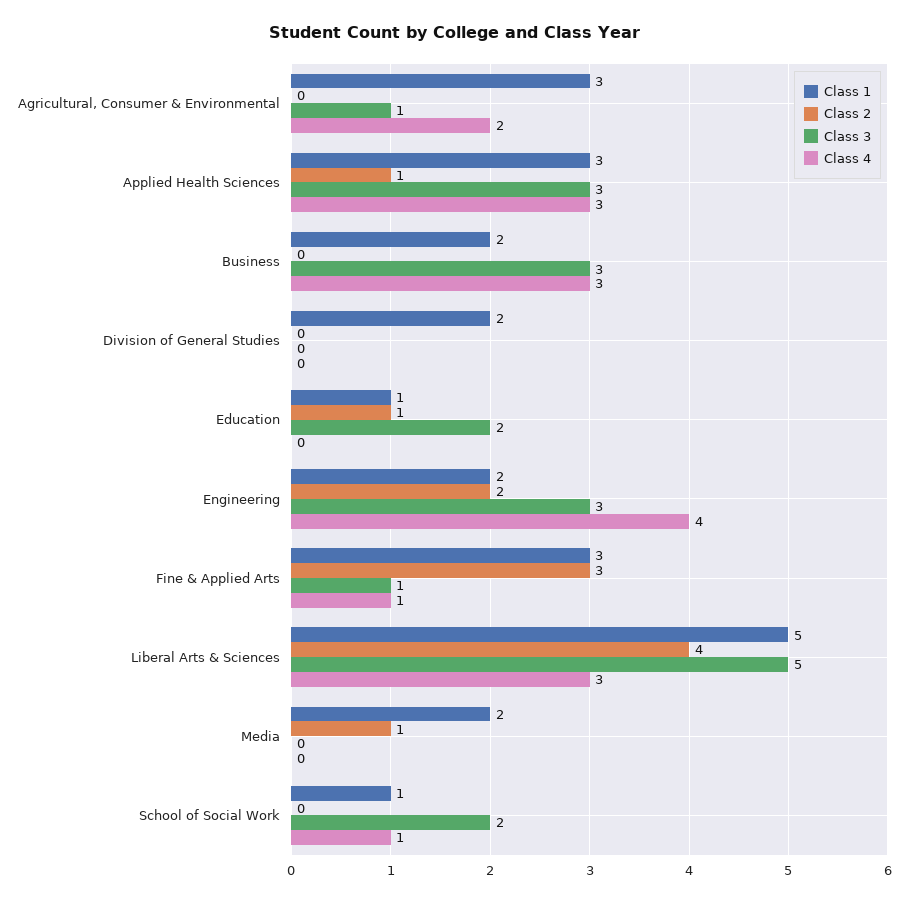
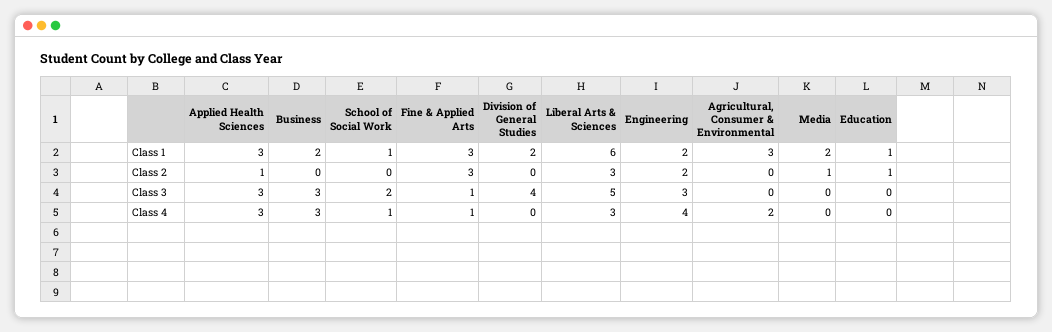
Class 3, Agricultural, Consumer & Environmental: 1 -> 0
Class 3, Division of General Studies: 0 -> 4
Class 3, Education: 2 -> 0
Class 1, Liberal Arts & Sciences: 5 -> 6
Class 2, Liberal Arts & Sciences: 4 -> 3

